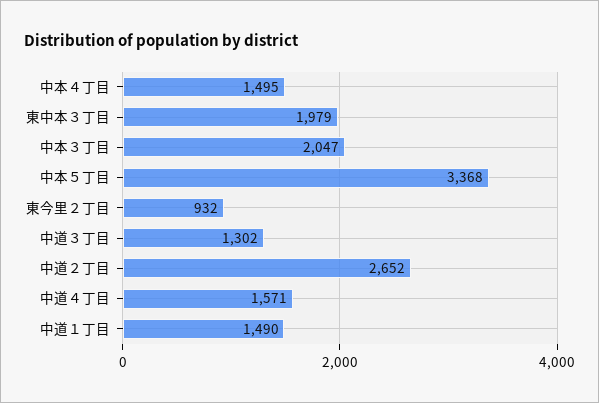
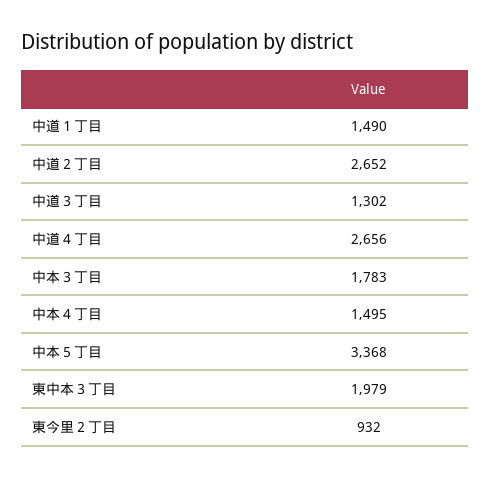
中本３丁目: 2047 -> 1783
中道４丁目: 1571 -> 2656

